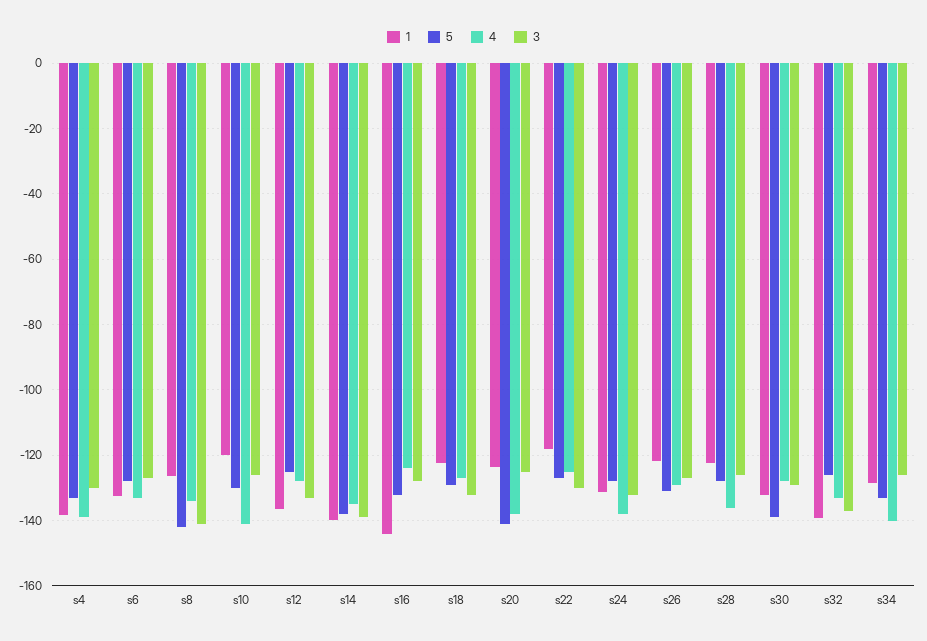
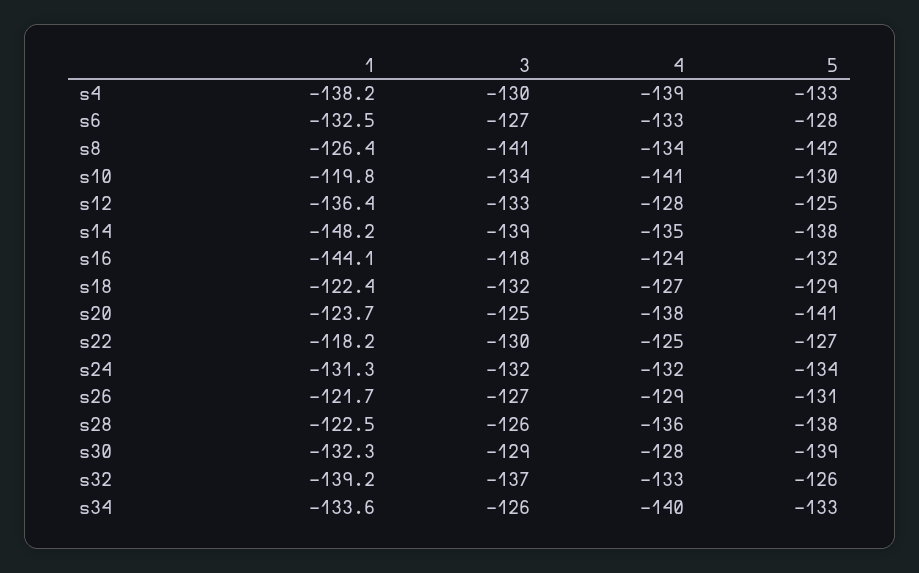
3, s10: -126 -> -134
1, s14: -140 -> -148.2
3, s16: -128 -> -118
5, s24: -128 -> -134
4, s24: -138 -> -132
5, s28: -128 -> -138
1, s34: -128 -> -133.6

